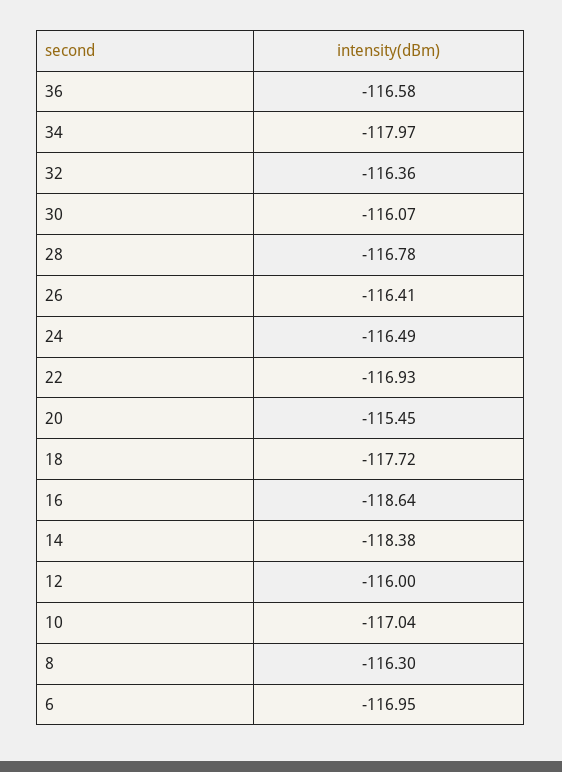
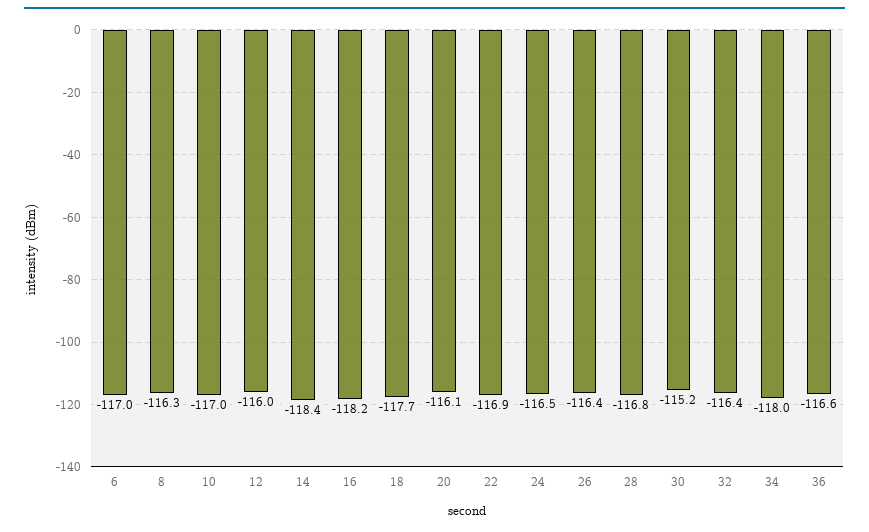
30: -116.07 -> -115.2
20: -115.45 -> -116.1
16: -118.64 -> -118.2

